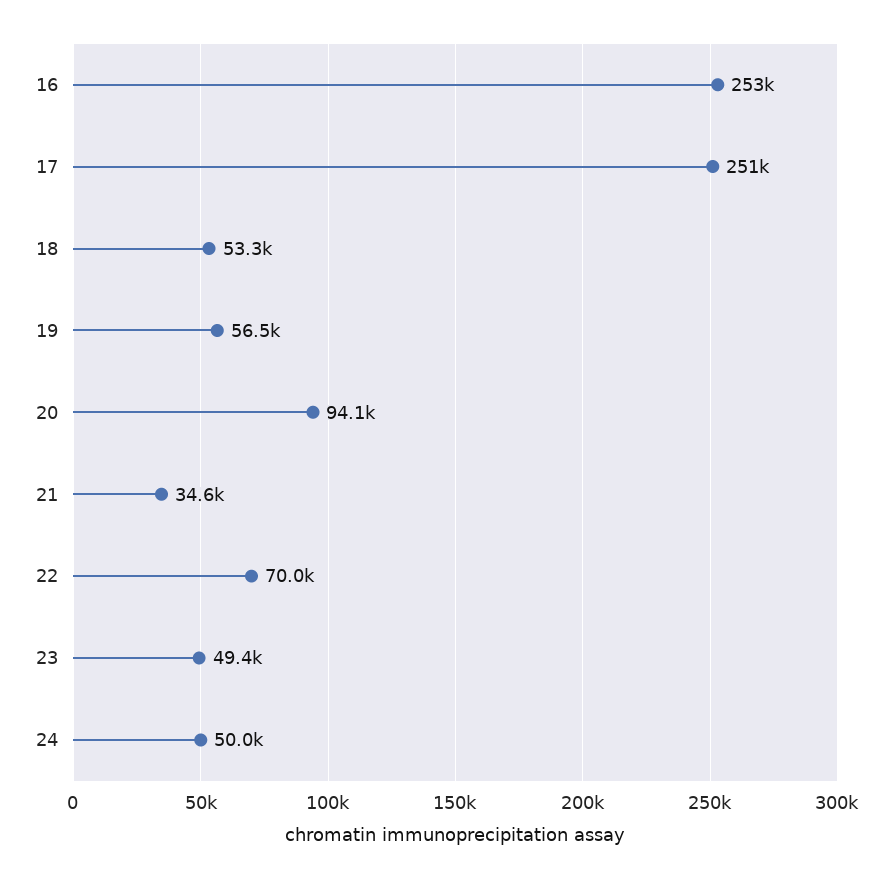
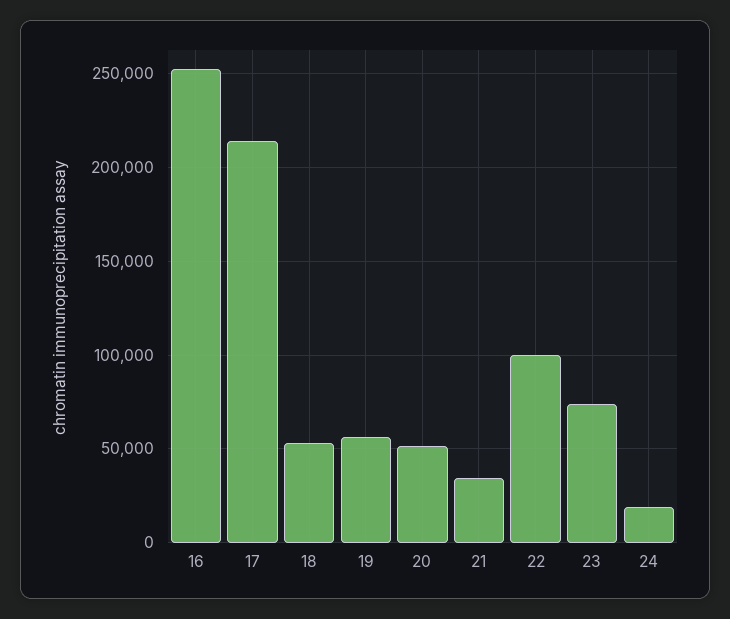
17: 251000 -> 215000
20: 94100 -> 50000
22: 70000 -> 100000
23: 49400 -> 75000
24: 50000 -> 20000

